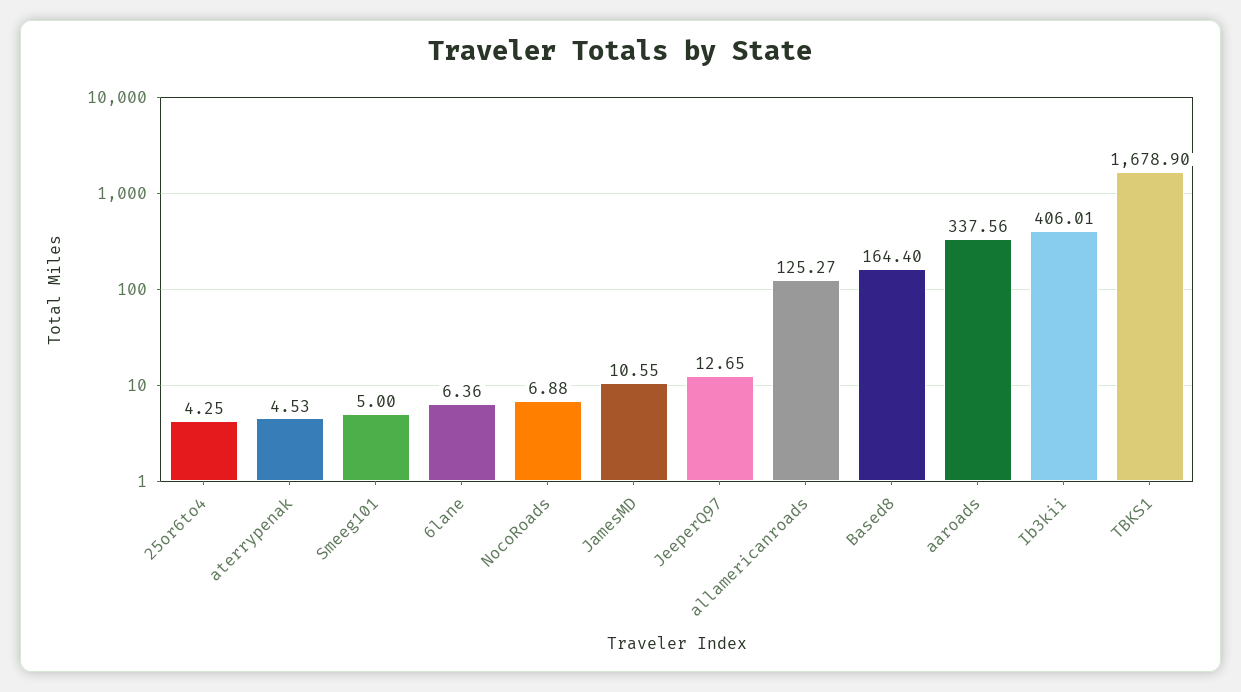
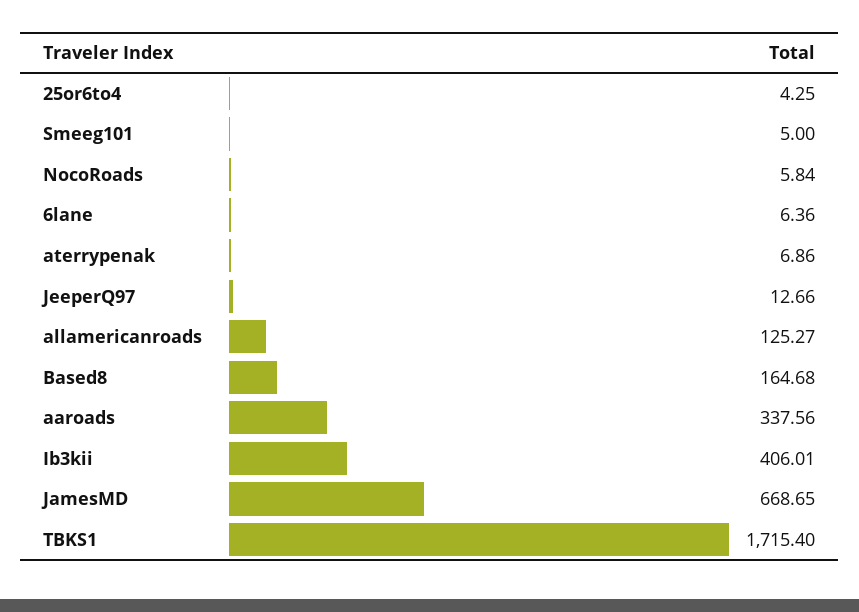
aterrypenak: 4.53 -> 6.86
NocoRoads: 6.88 -> 5.84
JamesMD: 10.55 -> 668.65
JeeperQ97: 12.65 -> 12.66
Based8: 164.4 -> 164.68
TBKS1: 1678.9 -> 1715.4

